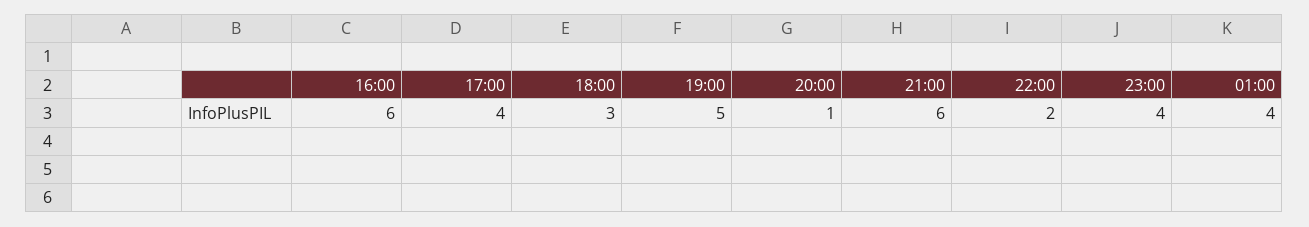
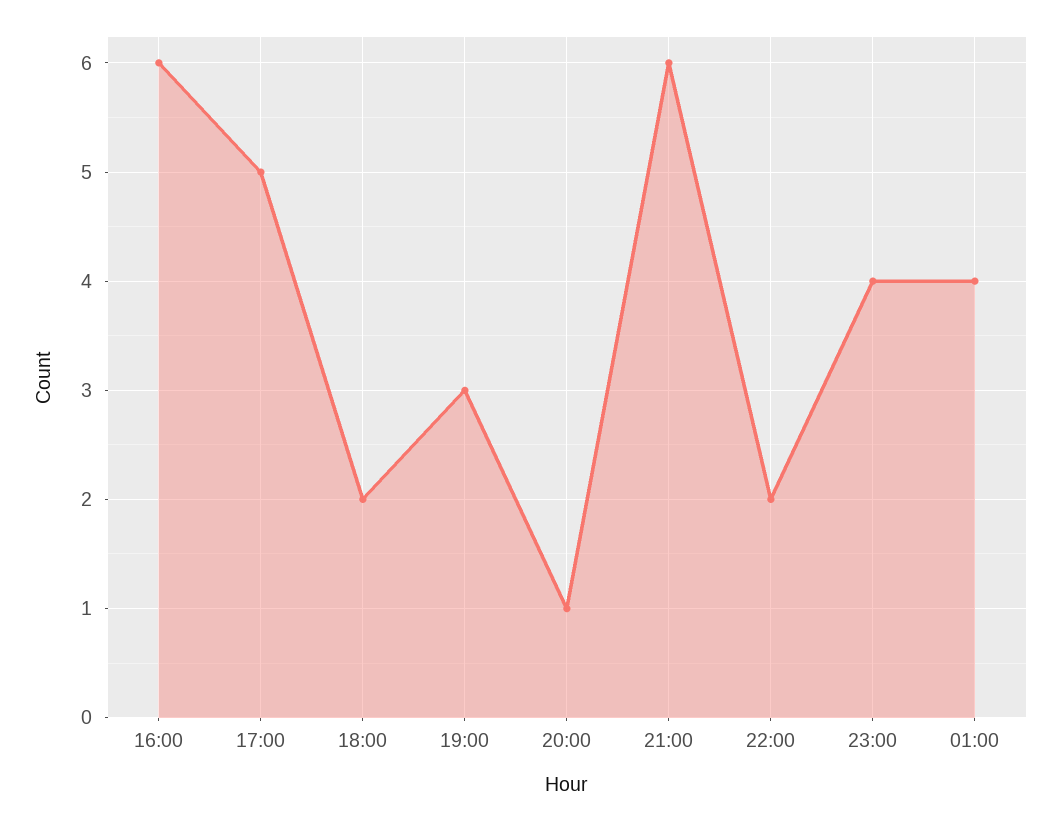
17:00: 4 -> 5
18:00: 3 -> 2
19:00: 5 -> 3

